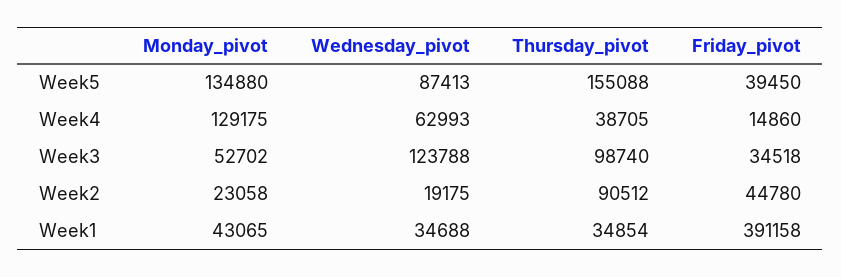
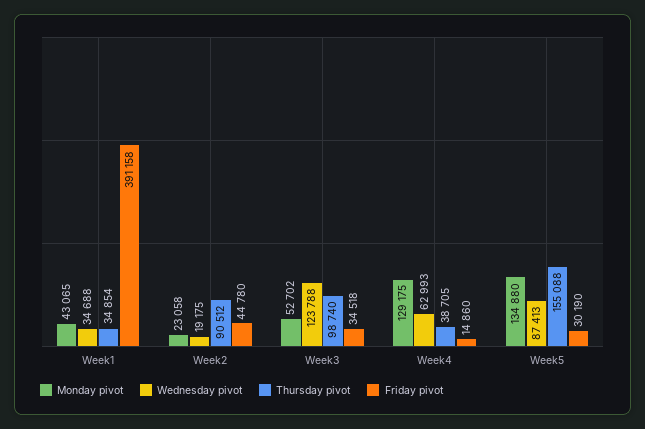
Friday_pivot, Week5: 39450 -> 30190

